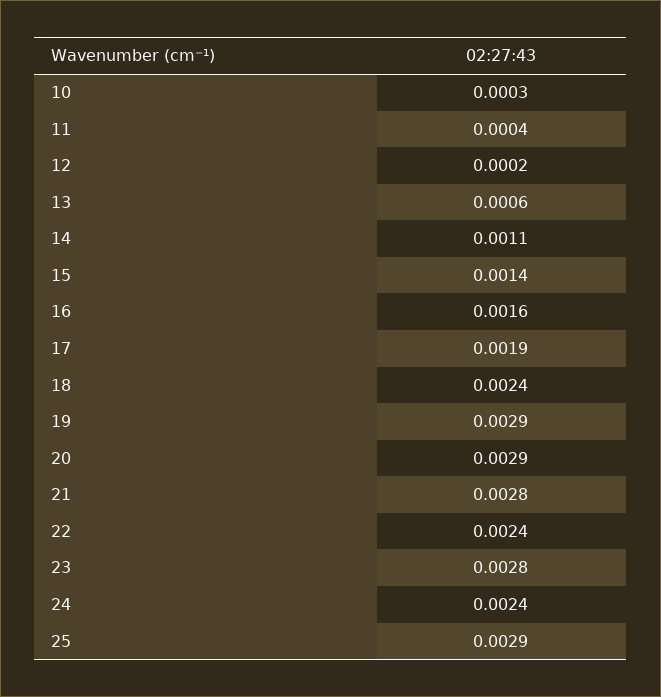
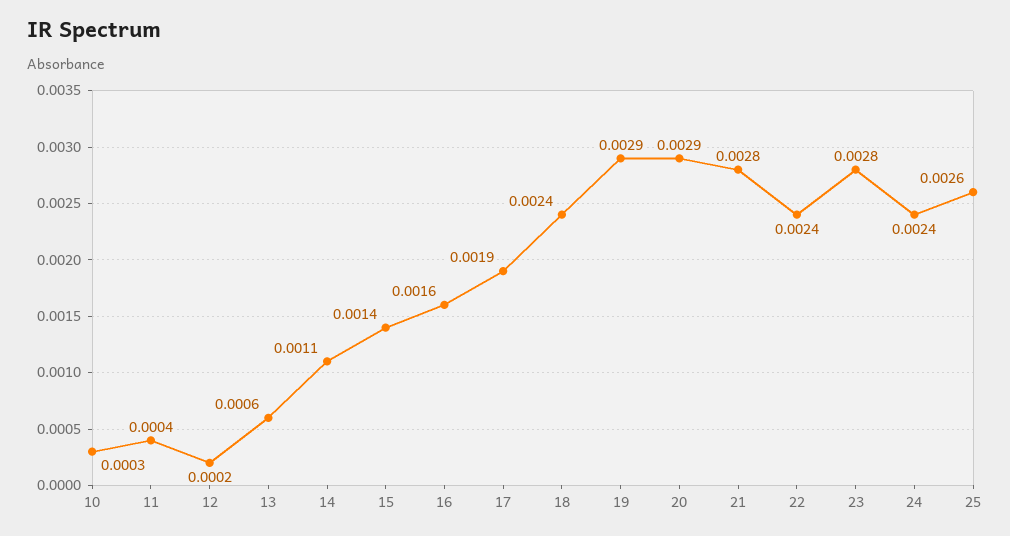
25: 0.0029 -> 0.0026

